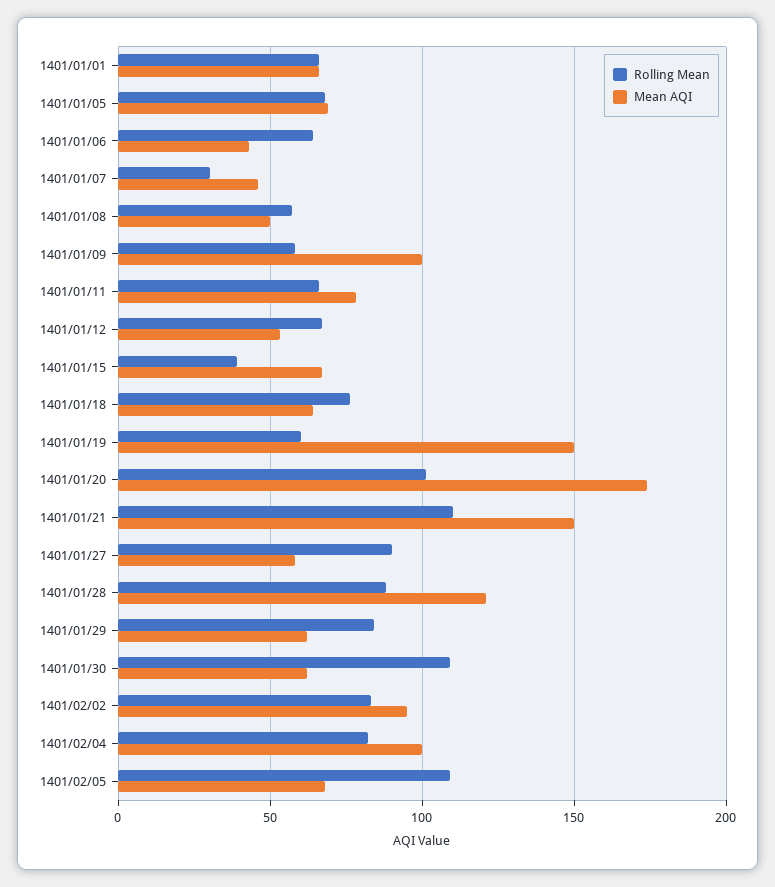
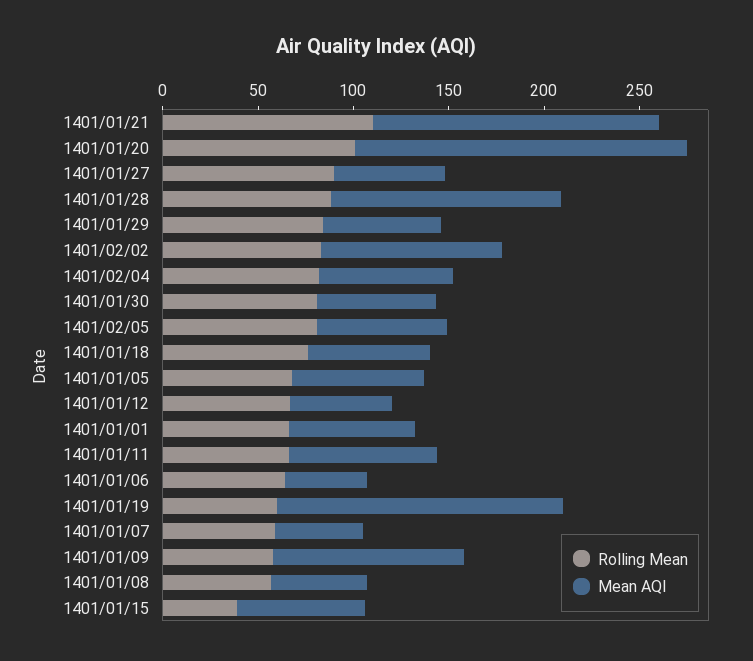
Rolling Mean, 1401/01/07: 30 -> 60
Rolling Mean, 1401/01/30: 110 -> 80
Mean AQI, 1401/02/04: 100 -> 70
Rolling Mean, 1401/02/05: 110 -> 80

